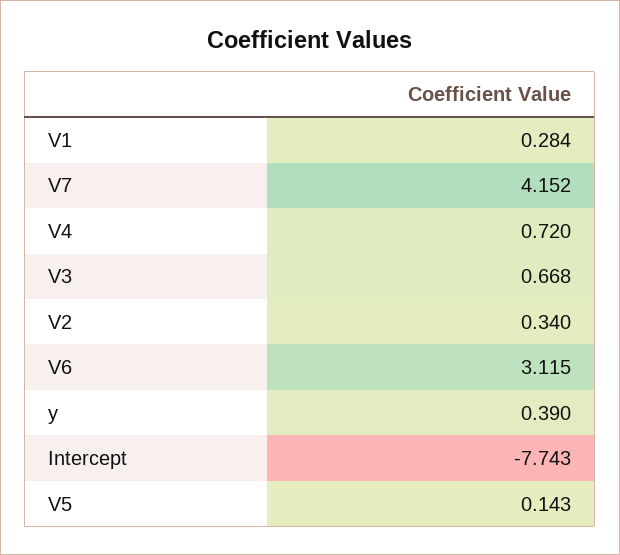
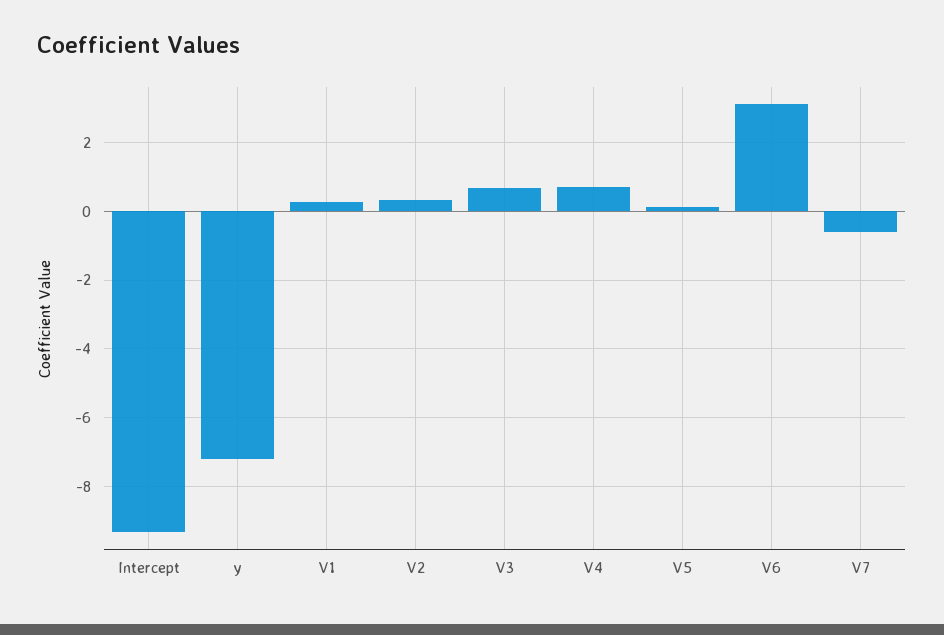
V7: 4.152 -> -0.6
y: 0.39 -> -7.2
Intercept: -7.743 -> -9.4

